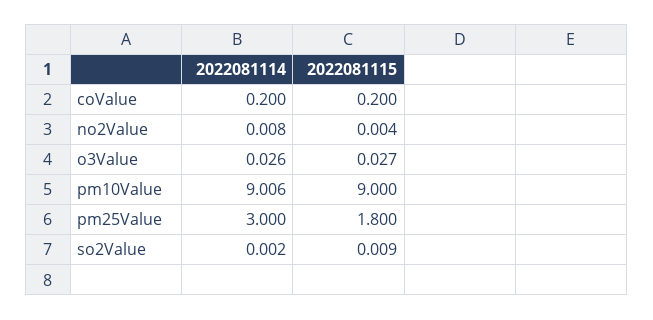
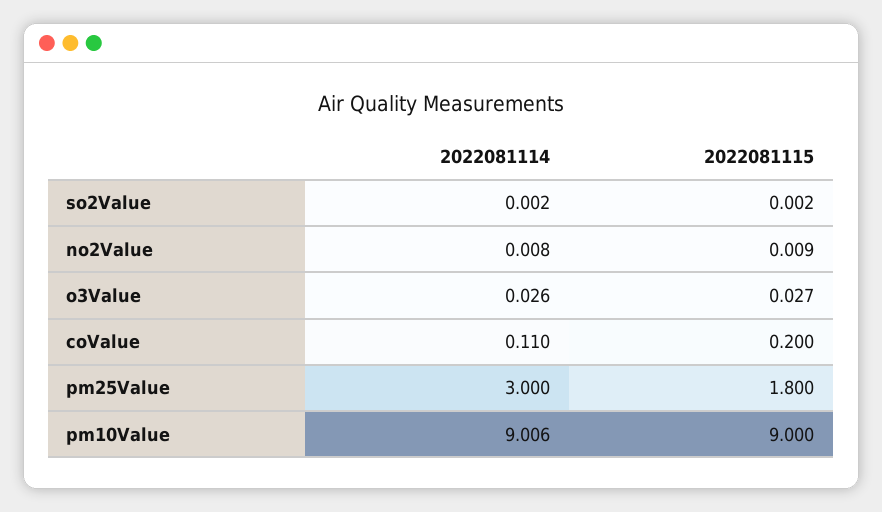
2022081114, coValue: 0.2 -> 0.11
2022081115, no2Value: 0.004 -> 0.009
2022081115, so2Value: 0.009 -> 0.002

